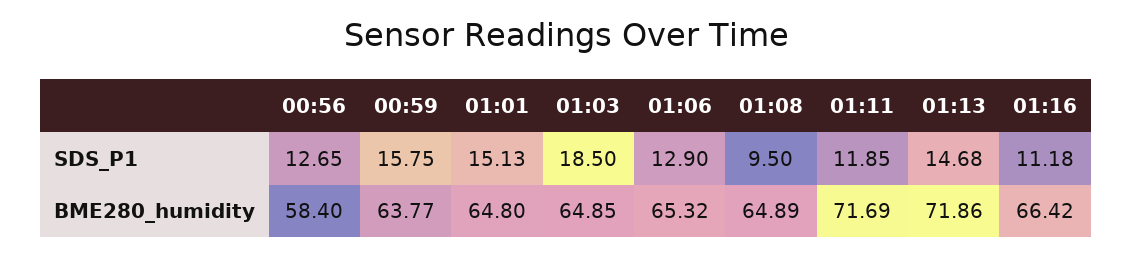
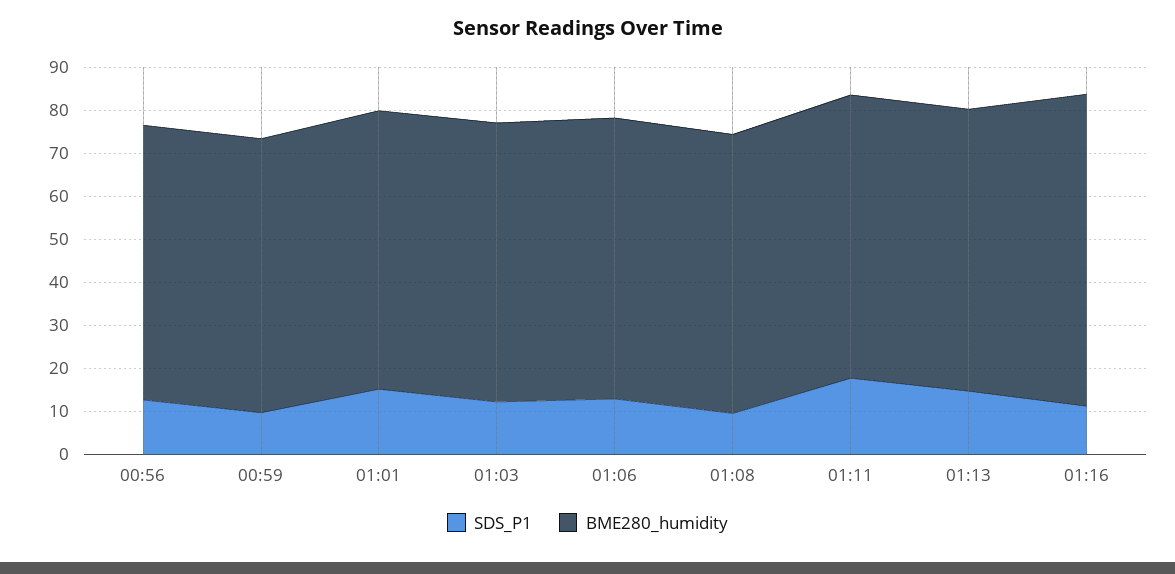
SDS_P1, 00:59: 15.75 -> 10
SDS_P1, 01:03: 18.5 -> 12
SDS_P1, 01:11: 11.85 -> 18
BME280_humidity, 00:56: 58.4 -> 64
BME280_humidity, 01:11: 71.69 -> 66
BME280_humidity, 01:13: 71.86 -> 66
BME280_humidity, 01:16: 66.42 -> 72

